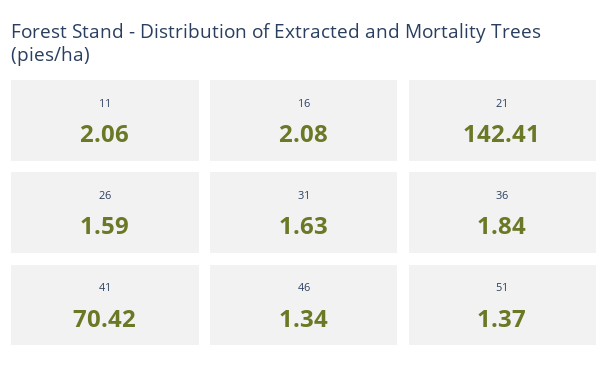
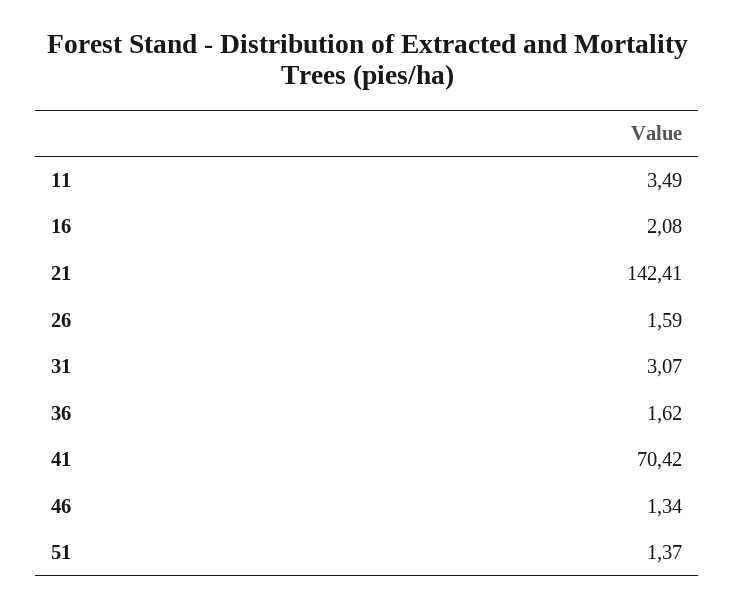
11: 2.06 -> 3.49
31: 1.63 -> 3.07
36: 1.84 -> 1.62

